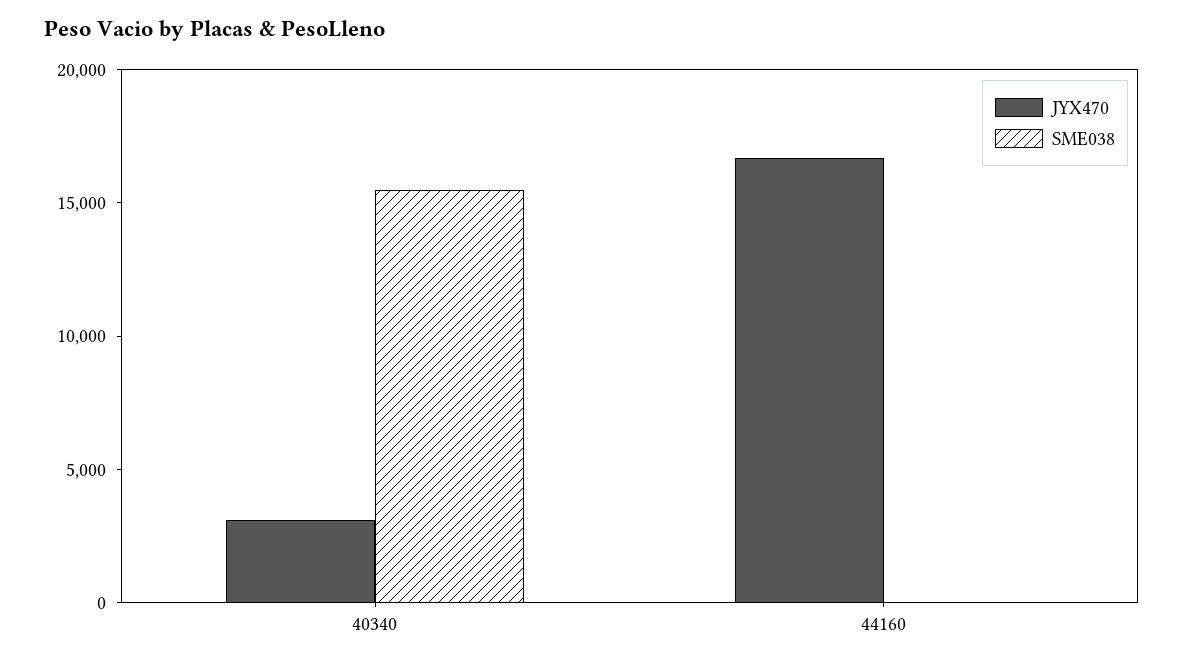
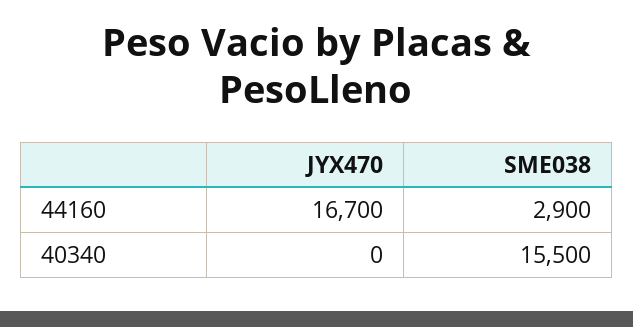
JYX470, 40340: 3000 -> 0
SME038, 44160: 0 -> 2900

